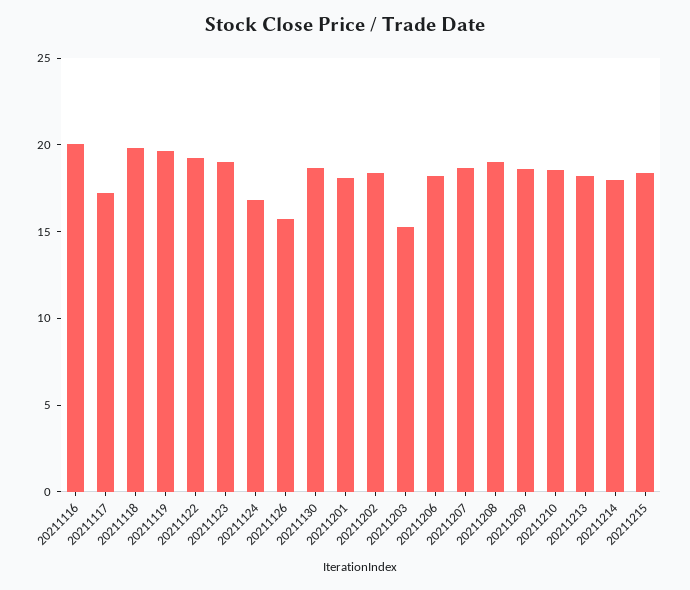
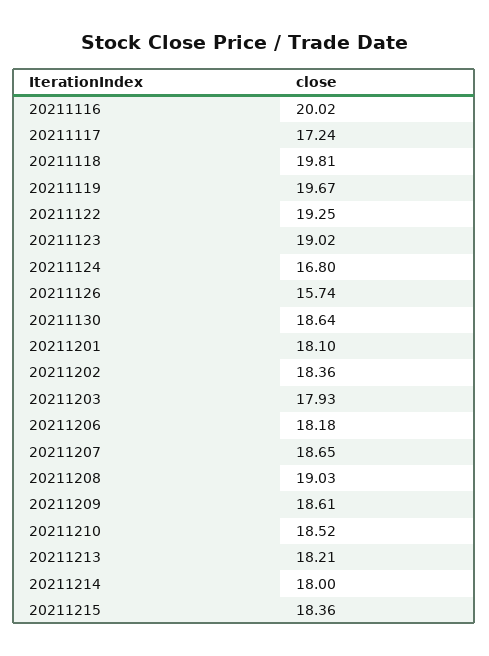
20211203: 15 -> 17.93

